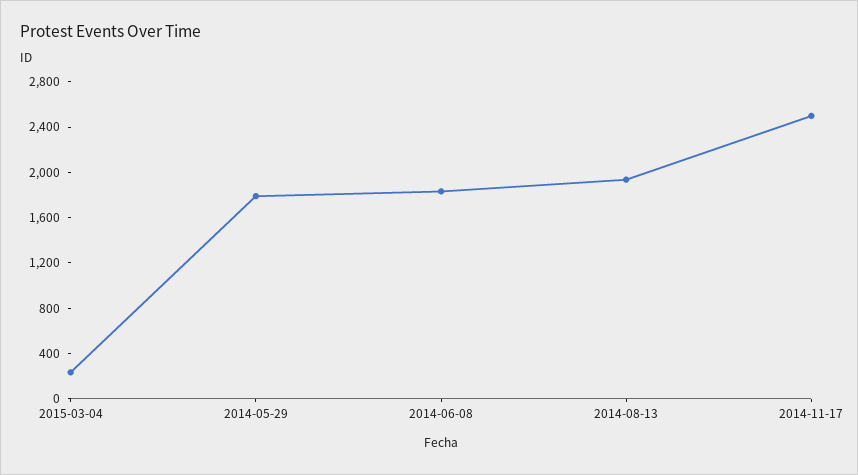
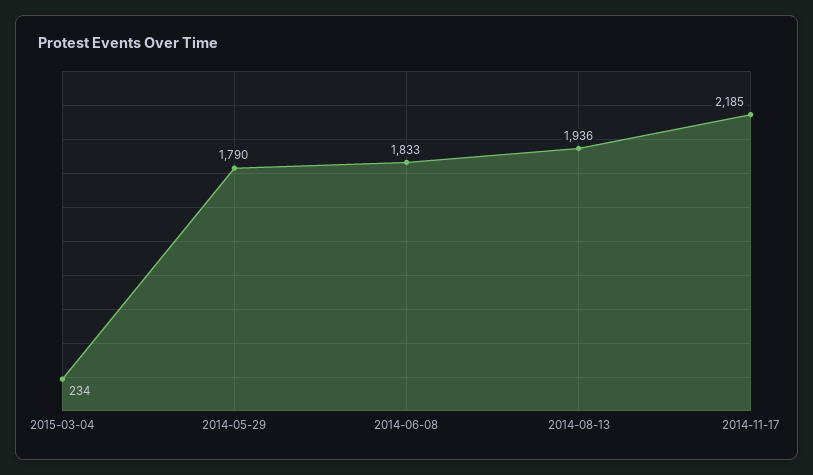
2014-11-17: 2500 -> 2185

